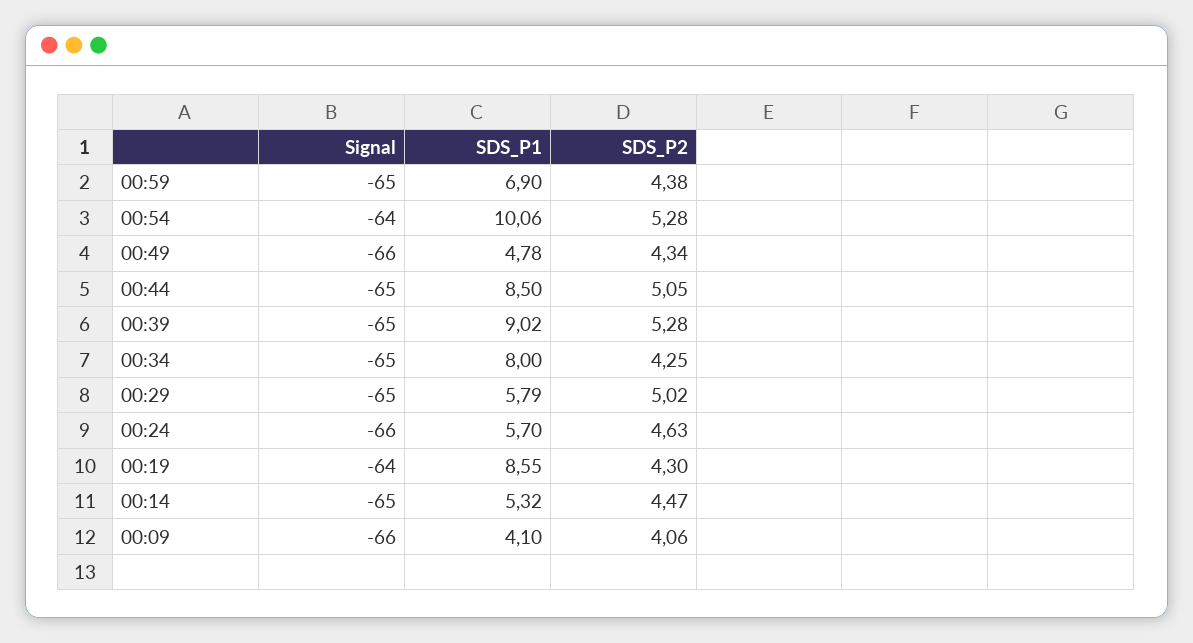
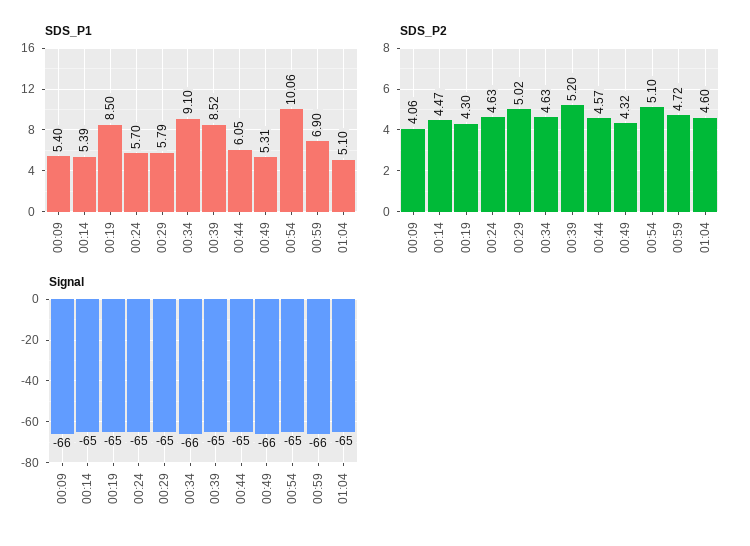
Signal, 00:59: -65 -> -66
SDS_P2, 00:59: 4.38 -> 4.72
Signal, 00:54: -64 -> -65
SDS_P2, 00:54: 5.28 -> 5.1
SDS_P1, 00:49: 4.78 -> 5.31
SDS_P2, 00:49: 4.34 -> 4.32
SDS_P1, 00:44: 8.5 -> 6.05
SDS_P2, 00:44: 5.05 -> 4.57
SDS_P1, 00:39: 9.02 -> 8.52
SDS_P2, 00:39: 5.28 -> 5.2
Signal, 00:34: -65 -> -66
SDS_P1, 00:34: 8 -> 9.1
SDS_P2, 00:34: 4.25 -> 4.63
Signal, 00:24: -66 -> -65
Signal, 00:19: -64 -> -65
SDS_P1, 00:19: 8.55 -> 8.5
SDS_P1, 00:14: 5.32 -> 5.39
SDS_P1, 00:09: 4.1 -> 5.4
SDS_P1, 01:04: none -> 5.1
SDS_P2, 01:04: none -> 4.6
Signal, 01:04: none -> -65

